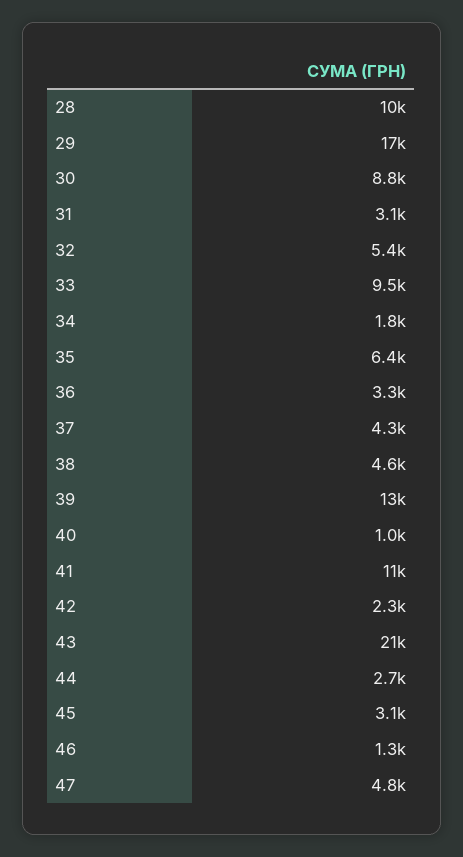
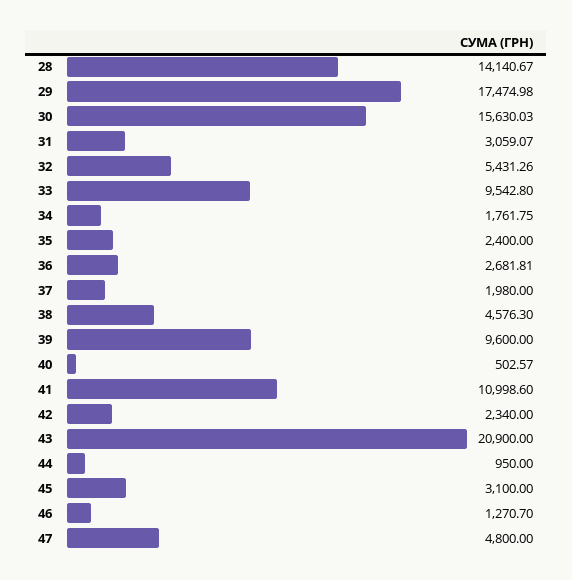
28: 10000 -> 14140.67
30: 8800 -> 15630.03
35: 6400 -> 2400
36: 3300 -> 2681.81
37: 4300 -> 1980
39: 13000 -> 9600
40: 1000 -> 502.57
44: 2700 -> 950

